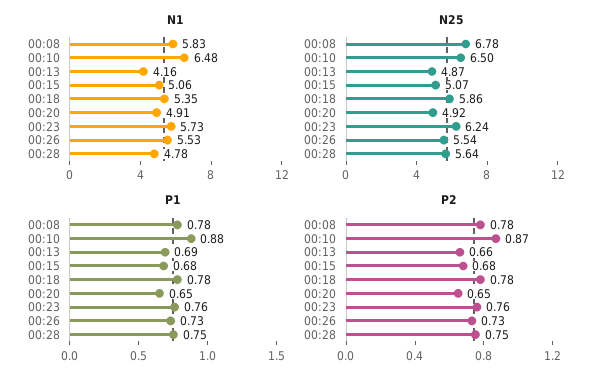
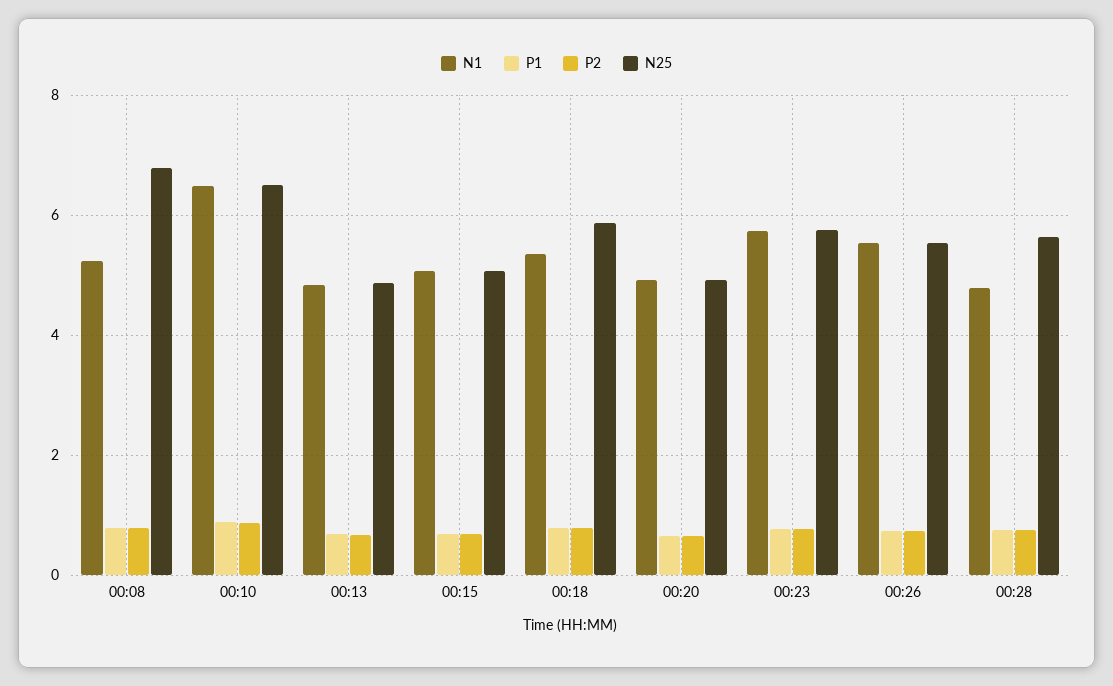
N1, 00:08: 5.83 -> 5.2
N1, 00:13: 4.16 -> 4.8
N25, 00:23: 6.24 -> 5.8

